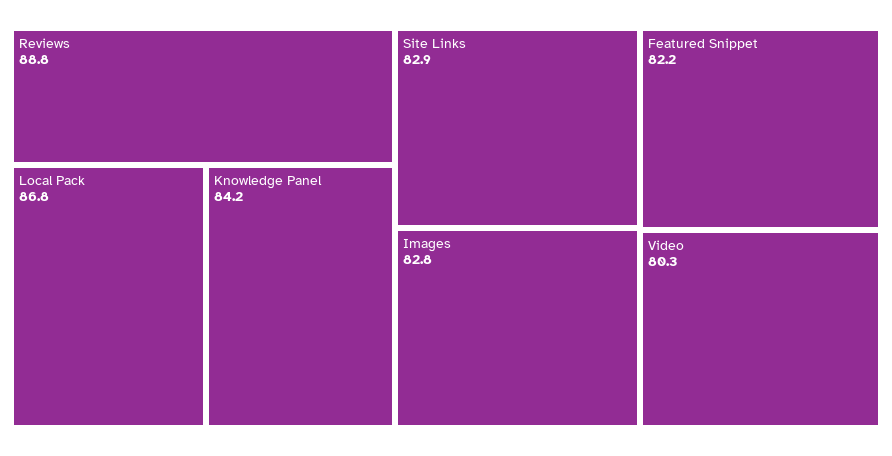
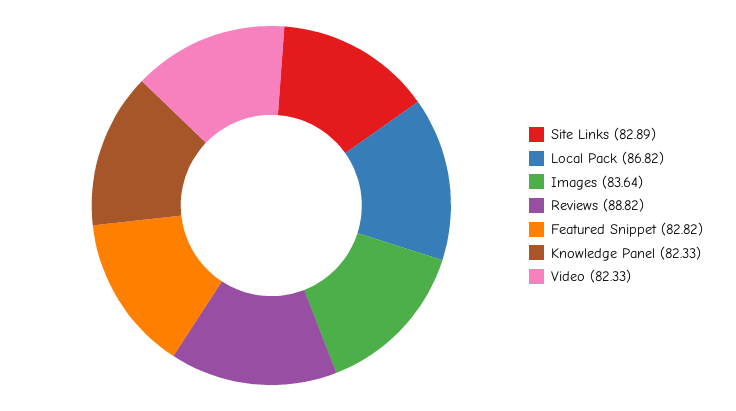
Knowledge Panel: 84.2 -> 82.33
Images: 82.8 -> 83.64
Featured Snippet: 82.2 -> 82.82
Video: 80.3 -> 82.33

